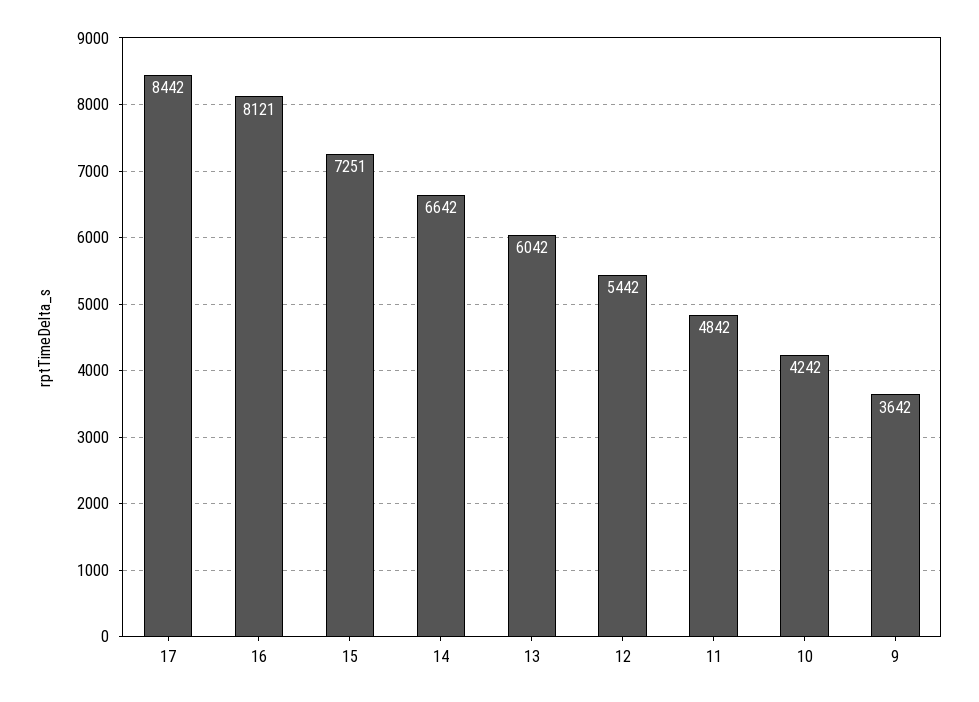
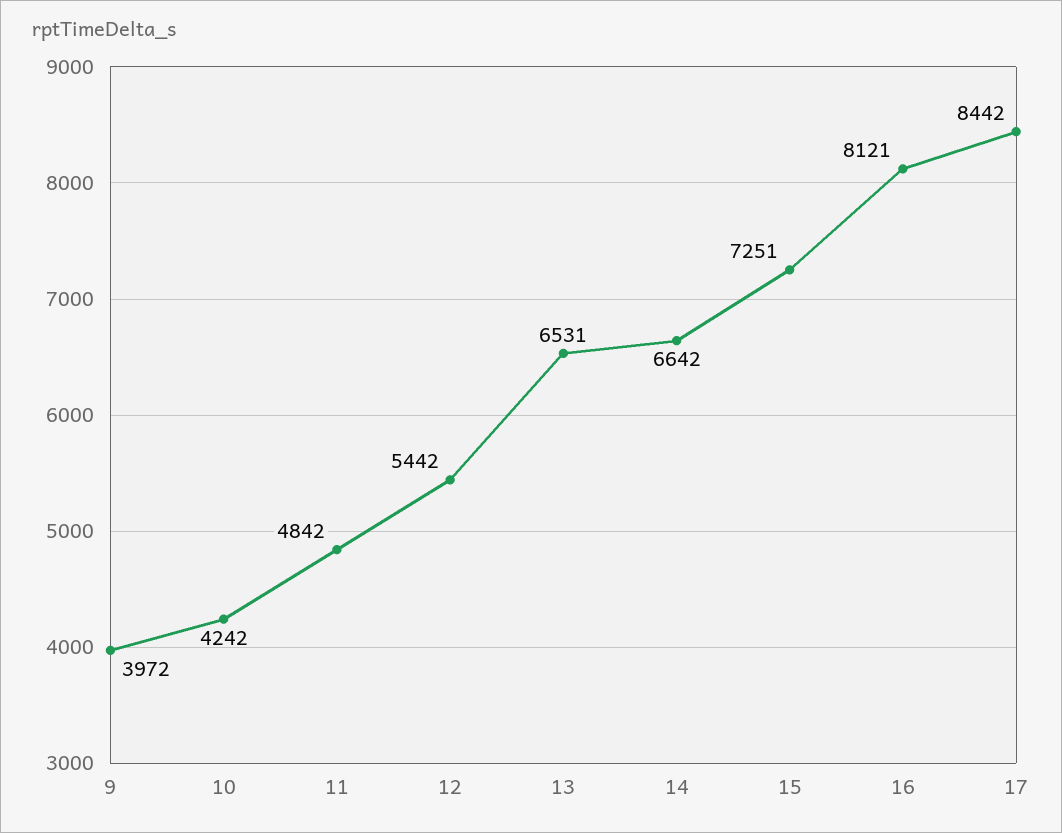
13: 6042 -> 6531
9: 3642 -> 3972

